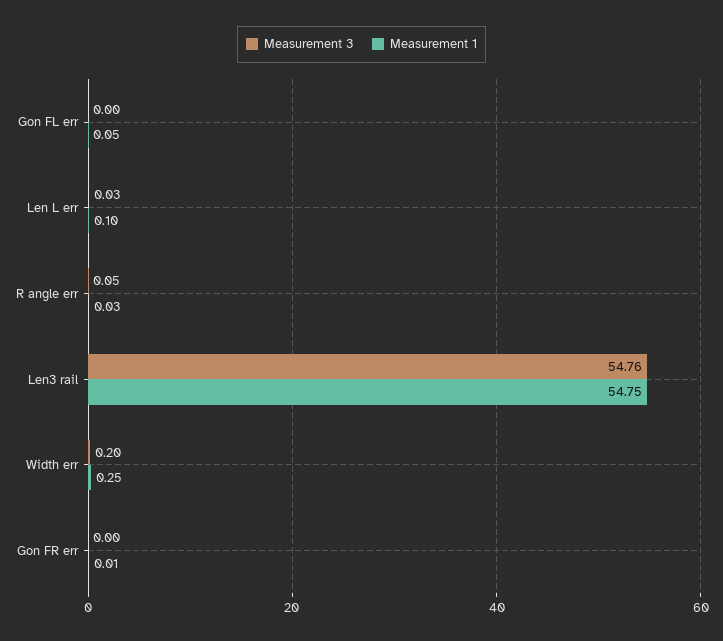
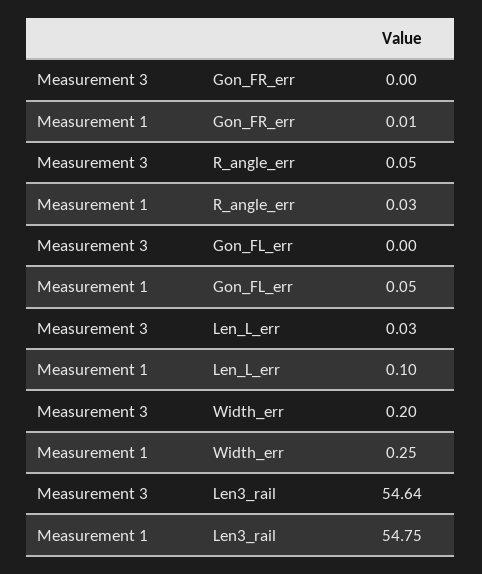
Measurement 3, Len3 rail: 54.76 -> 54.64

